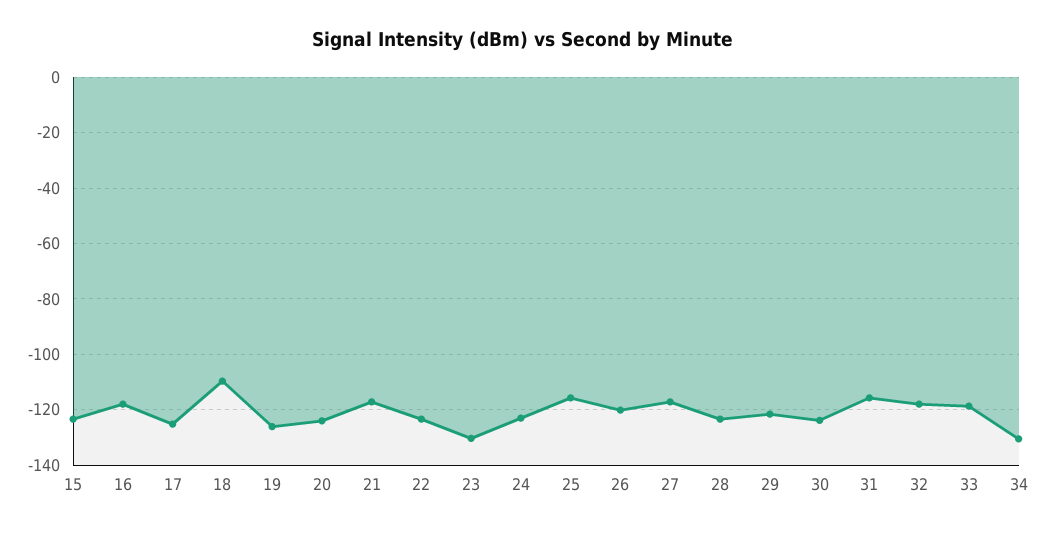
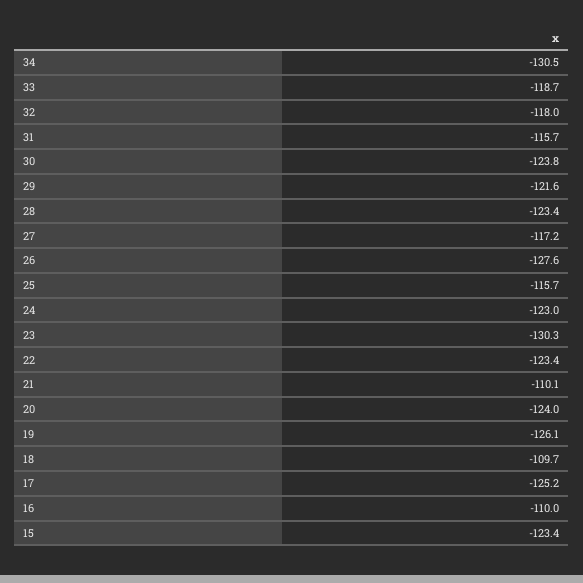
16: -117.5 -> -110
21: -117.5 -> -110.1
26: -120 -> -127.6

